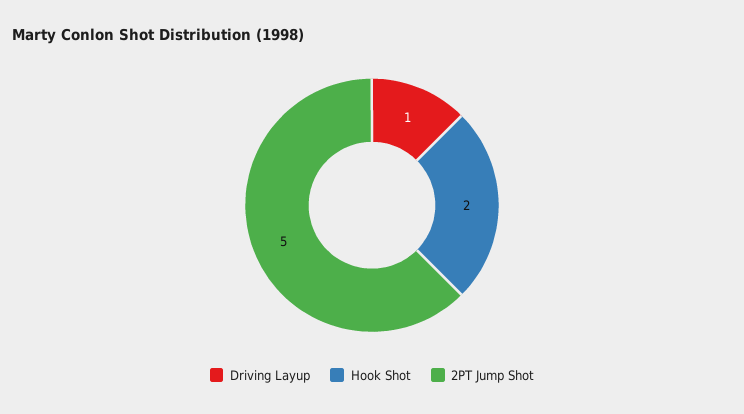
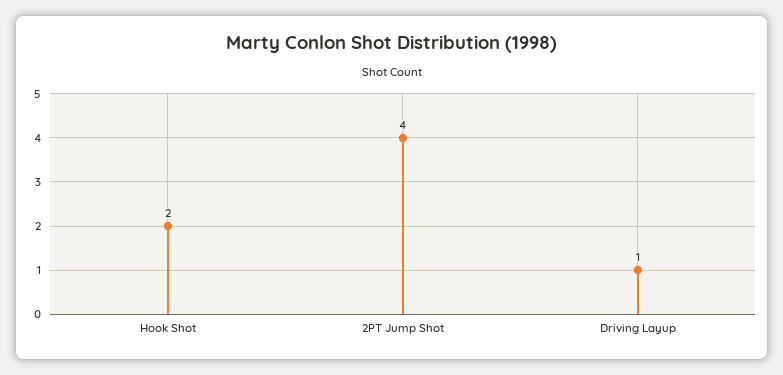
2PT Jump Shot: 5 -> 4

